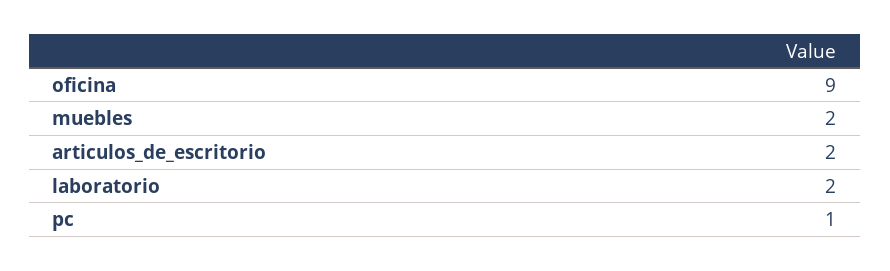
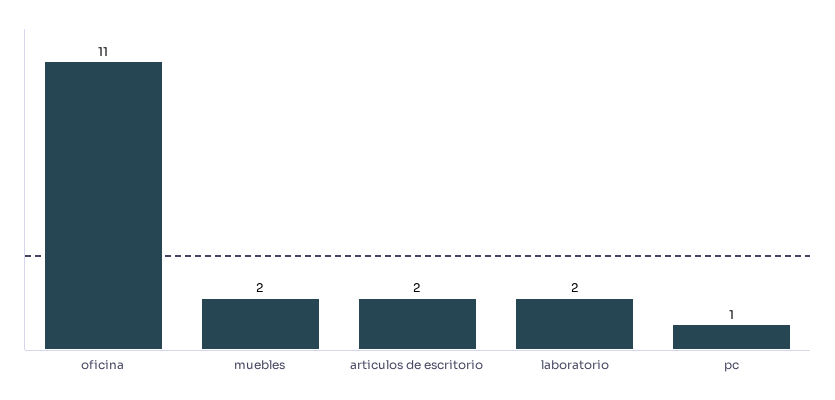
oficina: 9 -> 11

